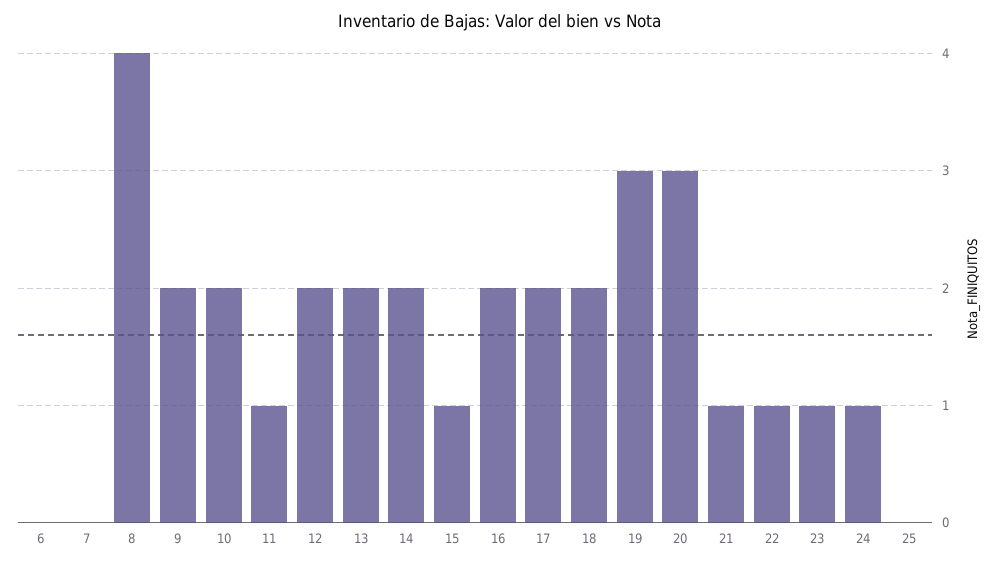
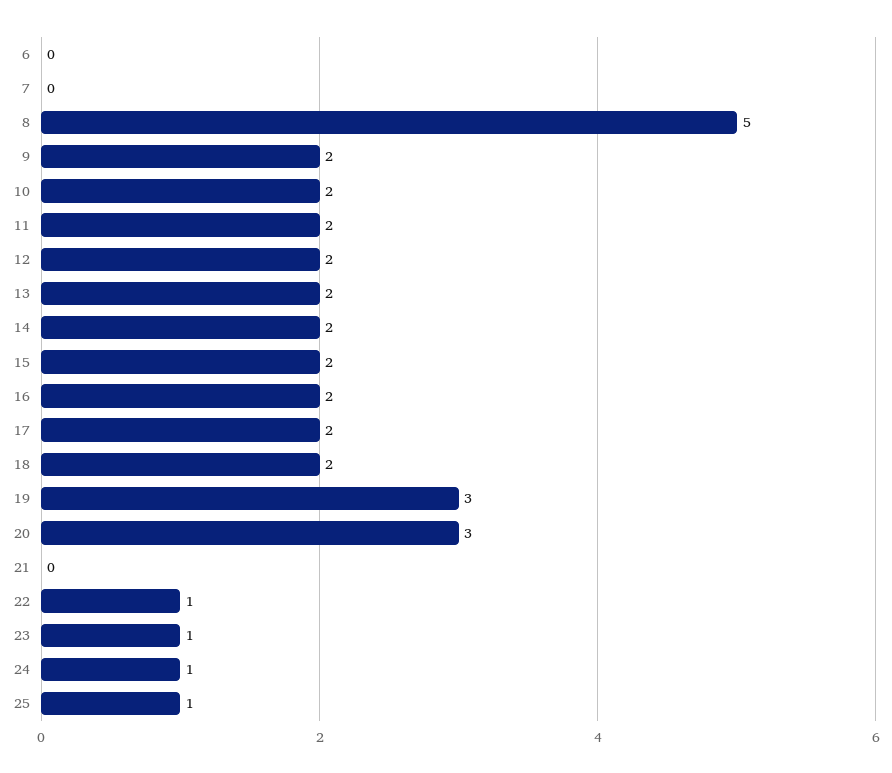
8: 4 -> 5
11: 1 -> 2
15: 1 -> 2
21: 1 -> 0
25: 0 -> 1

